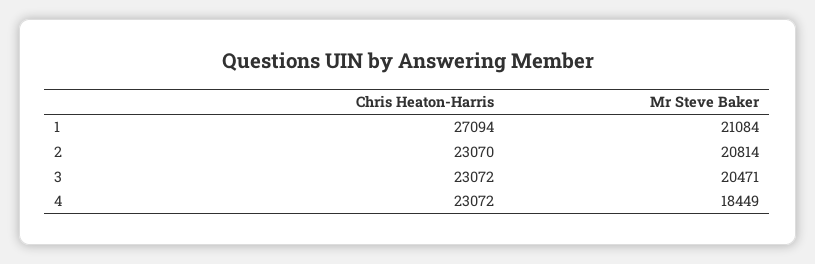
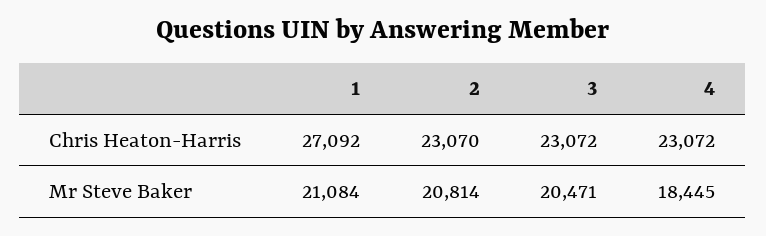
Chris Heaton-Harris, 1: 27094 -> 27092
Mr Steve Baker, 4: 18449 -> 18445

